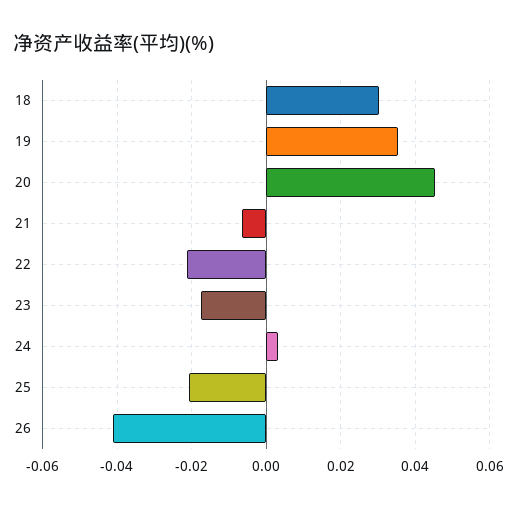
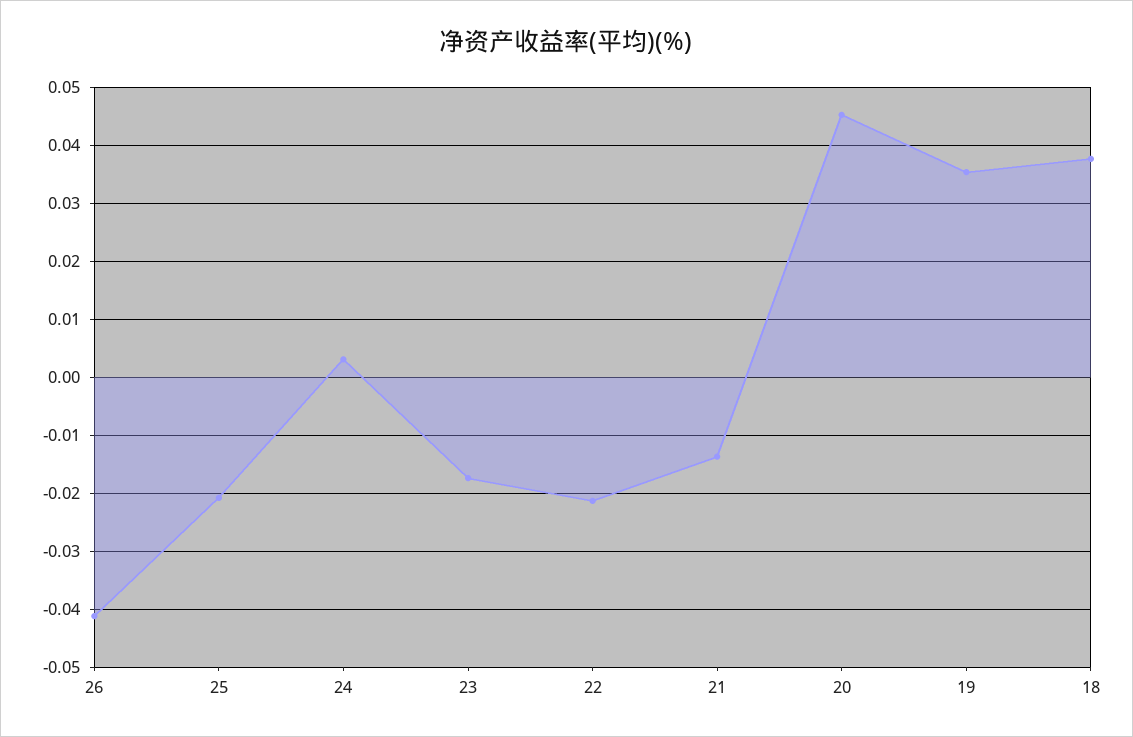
18: 0.03 -> 0.038
21: -0.006 -> -0.014

